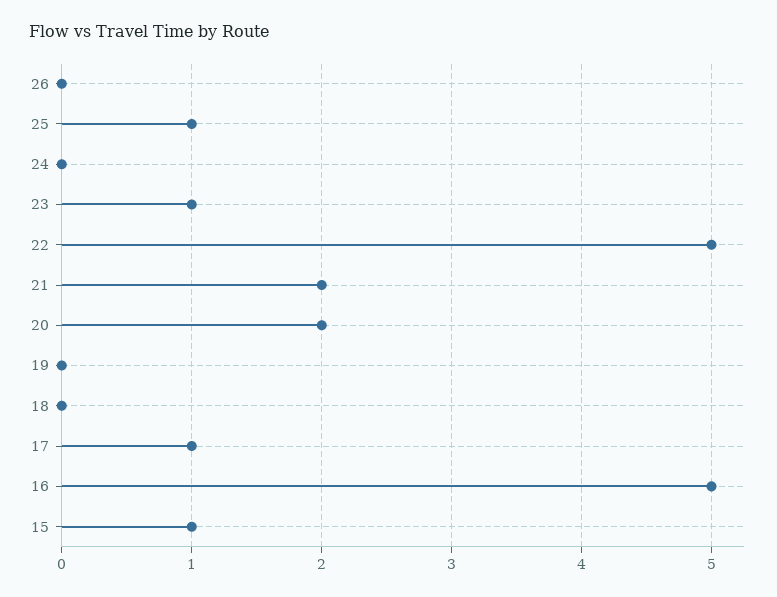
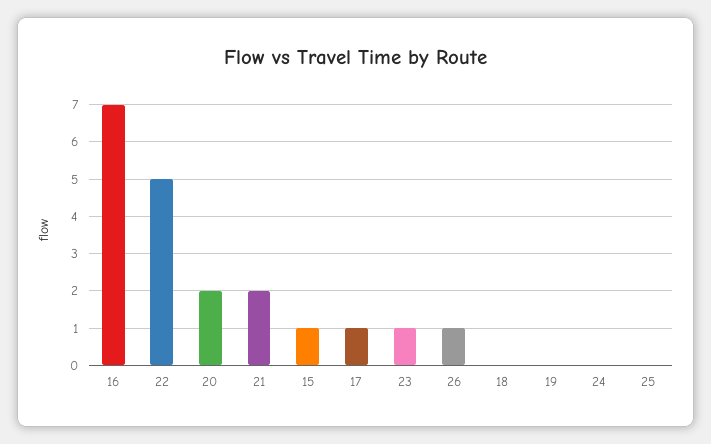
26: 0 -> 1
25: 1 -> 0
16: 5 -> 7

